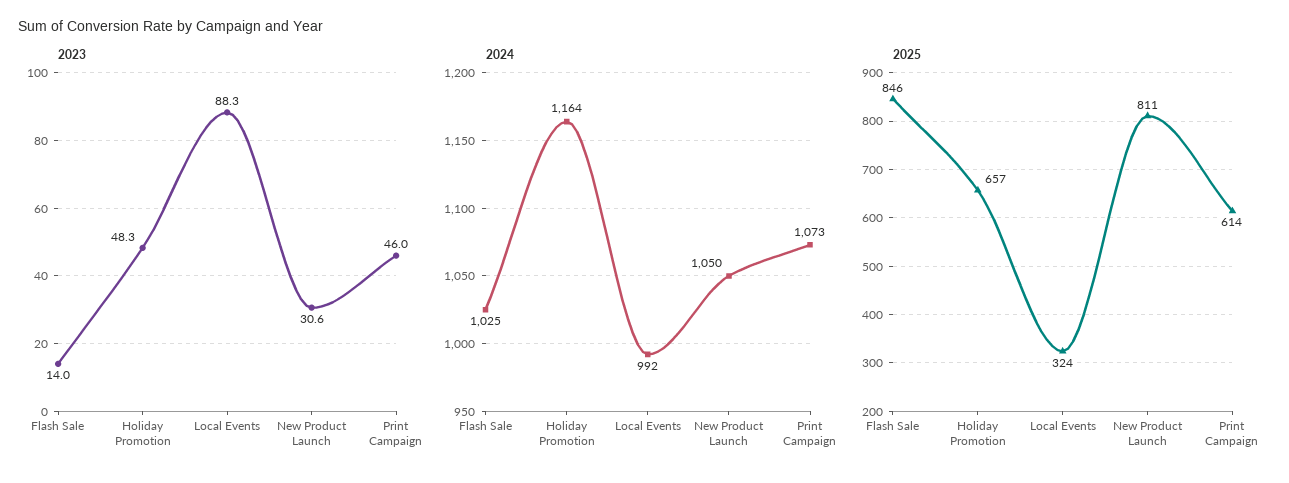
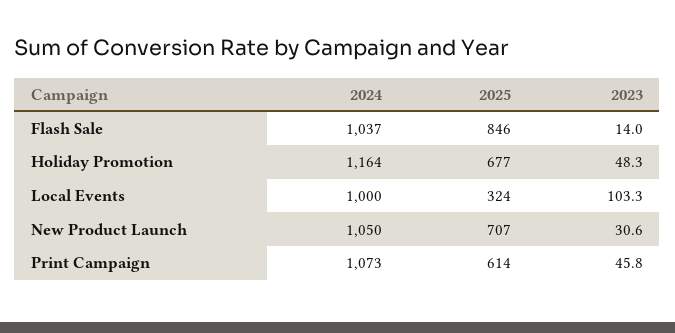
2023, Local Events: 88.3 -> 103.3
2023, Print Campaign: 46 -> 45.8
2024, Flash Sale: 1025 -> 1037
2024, Local Events: 992 -> 1000
2025, Holiday Promotion: 657 -> 677
2025, New Product Launch: 811 -> 707

